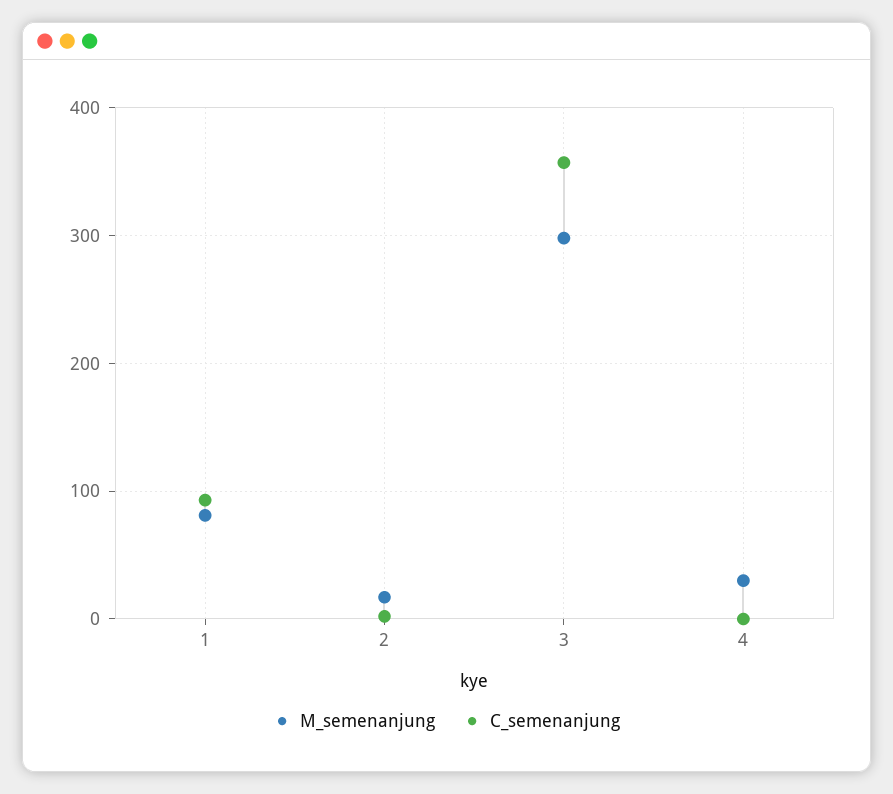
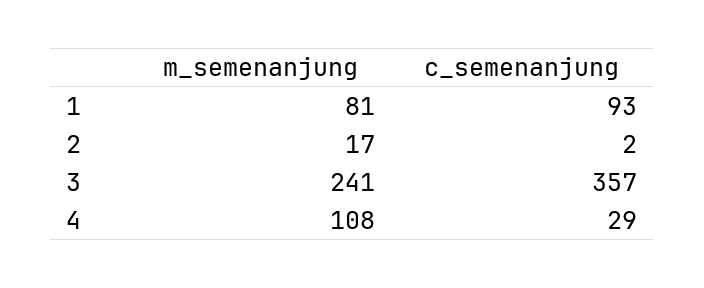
M_semenanjung, 3: 300 -> 241
M_semenanjung, 4: 30 -> 108
C_semenanjung, 4: 0 -> 29

